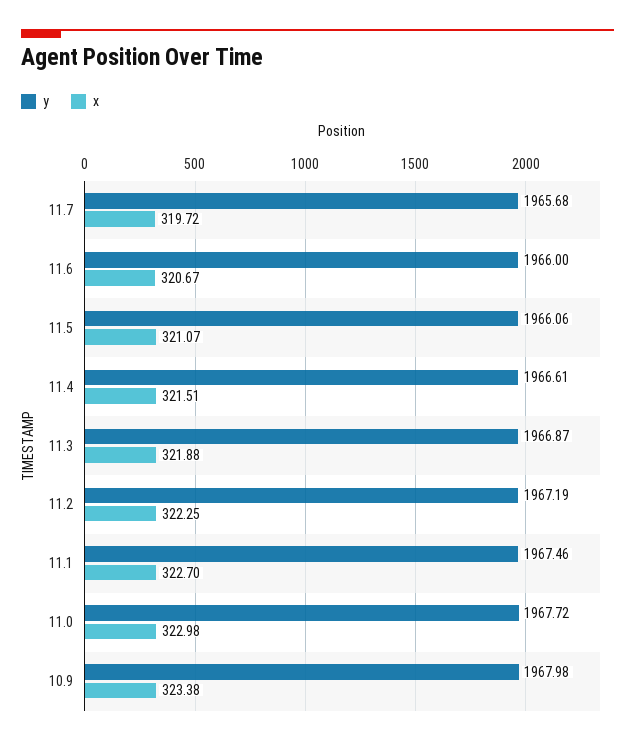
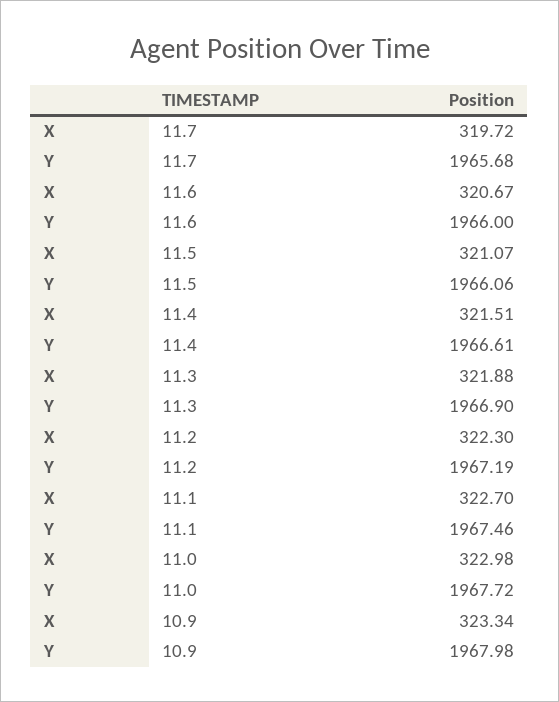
y, 11.3: 1966.87 -> 1966.9
x, 11.2: 322.25 -> 322.3
x, 10.9: 323.38 -> 323.34

